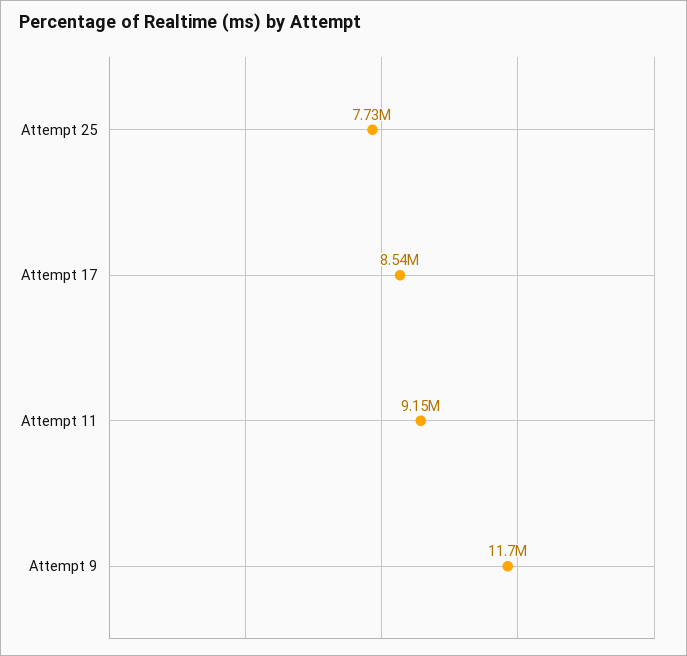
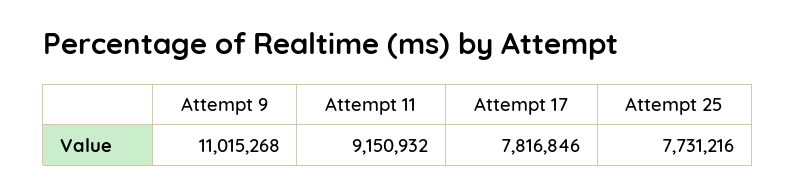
Attempt 17: 8540000 -> 7816846
Attempt 9: 11700000 -> 11015268

